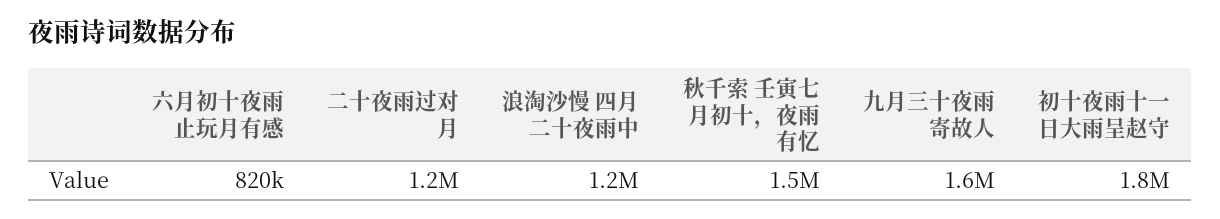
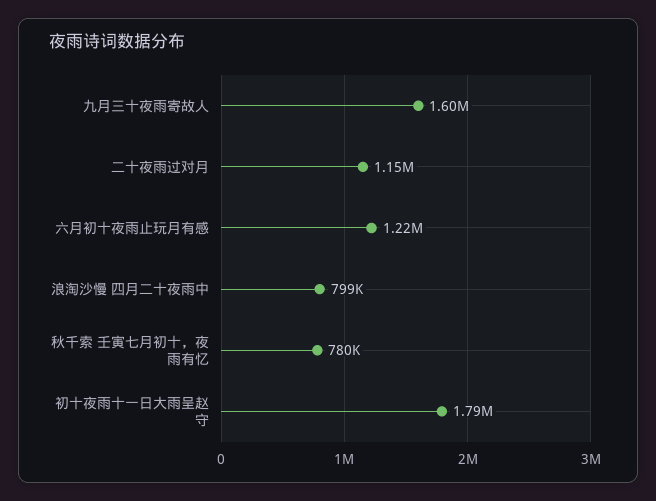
六月初十夜雨止玩月有感: 820000 -> 1220000
浪淘沙慢 四月二十夜雨中: 1200000 -> 799000
秋千索 壬寅七月初十，夜雨有忆: 1500000 -> 780000

